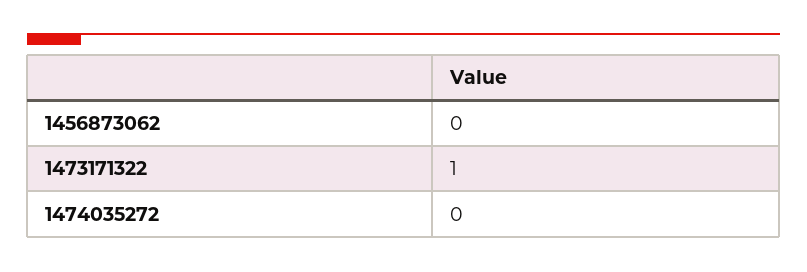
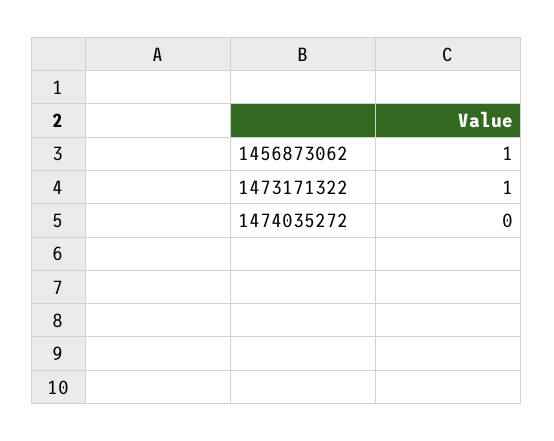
1456873062: 0 -> 1

